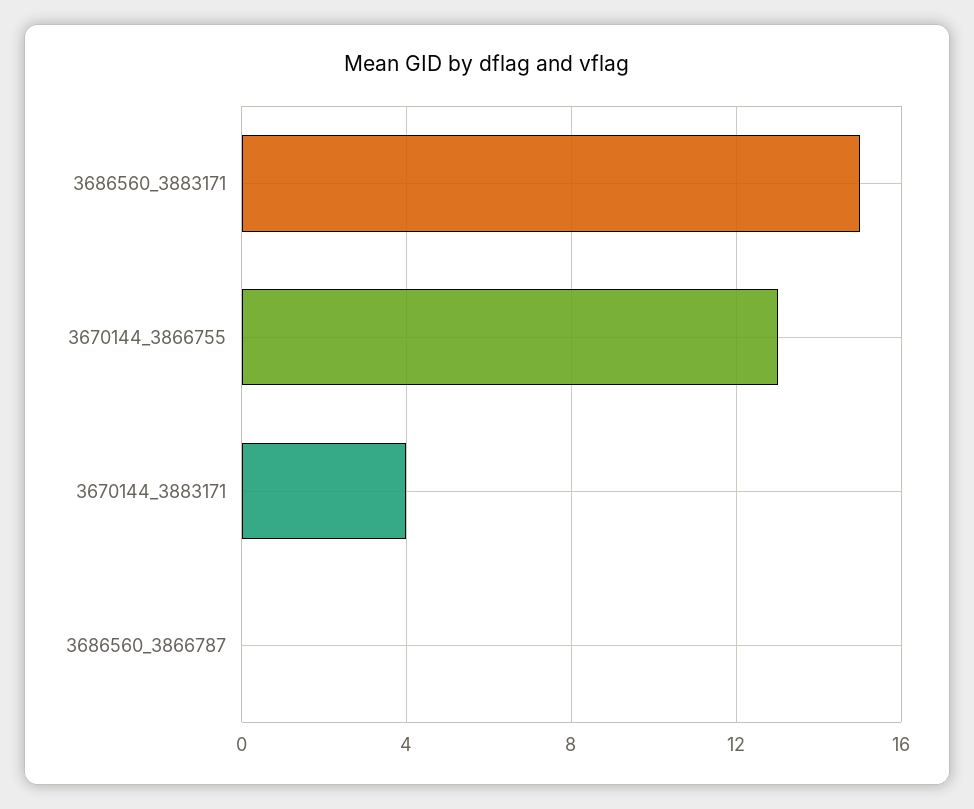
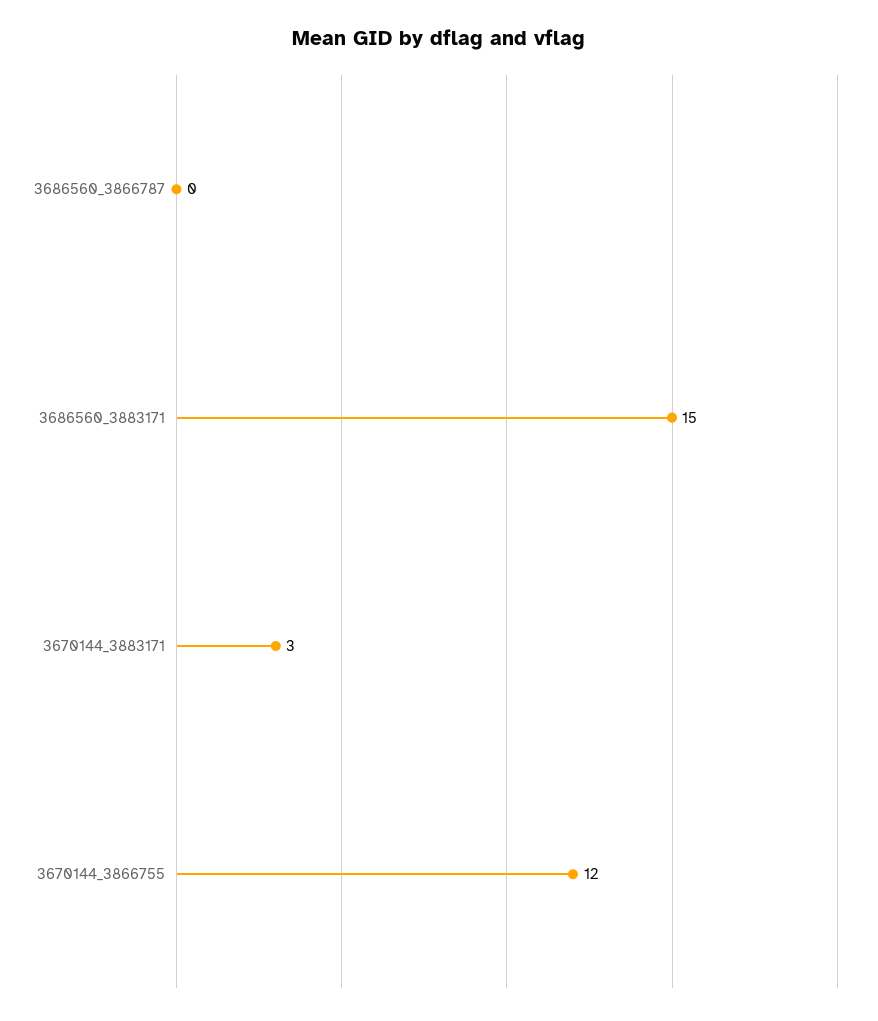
3670144_3866755: 13 -> 12
3670144_3883171: 4 -> 3

